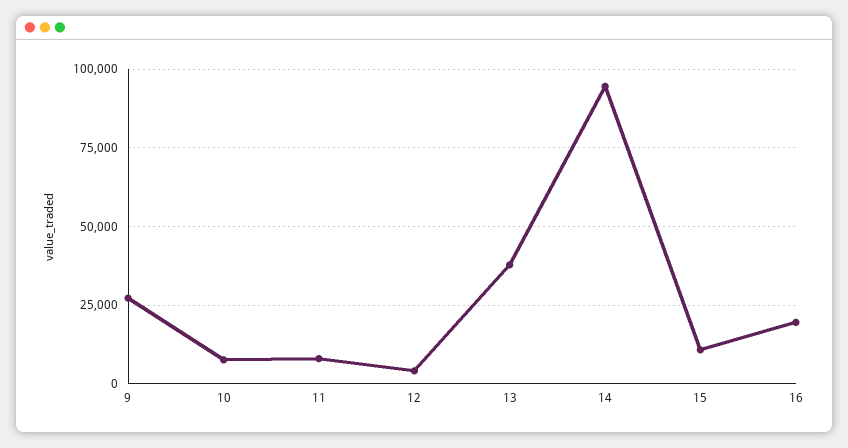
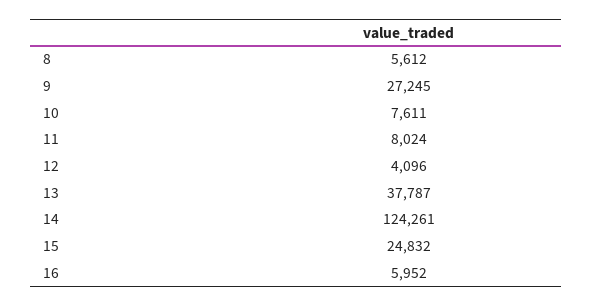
14: 95000 -> 124261
15: 10000 -> 24832
16: 20000 -> 5952
8: none -> 5612

